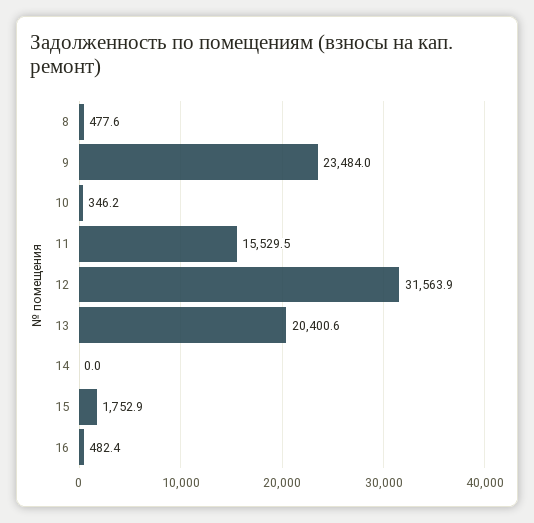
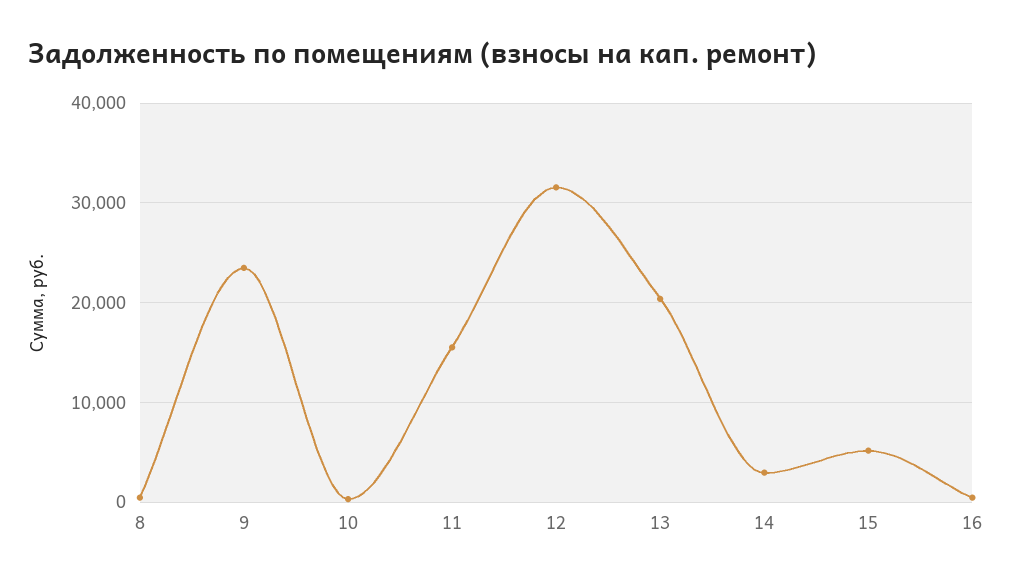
14: 0 -> 3000
15: 1752.9 -> 5000

